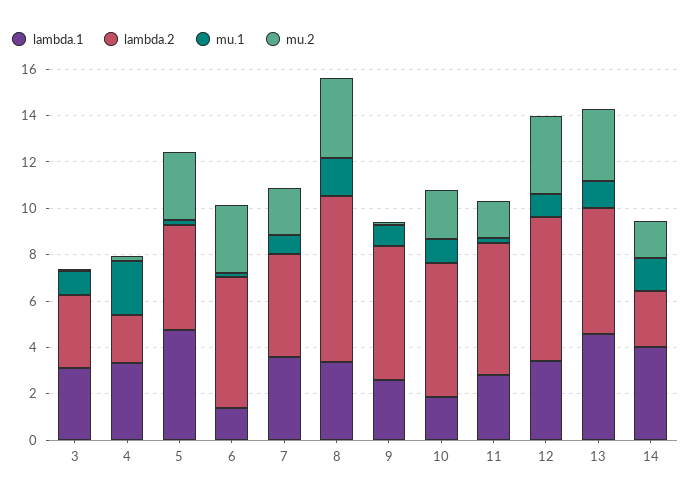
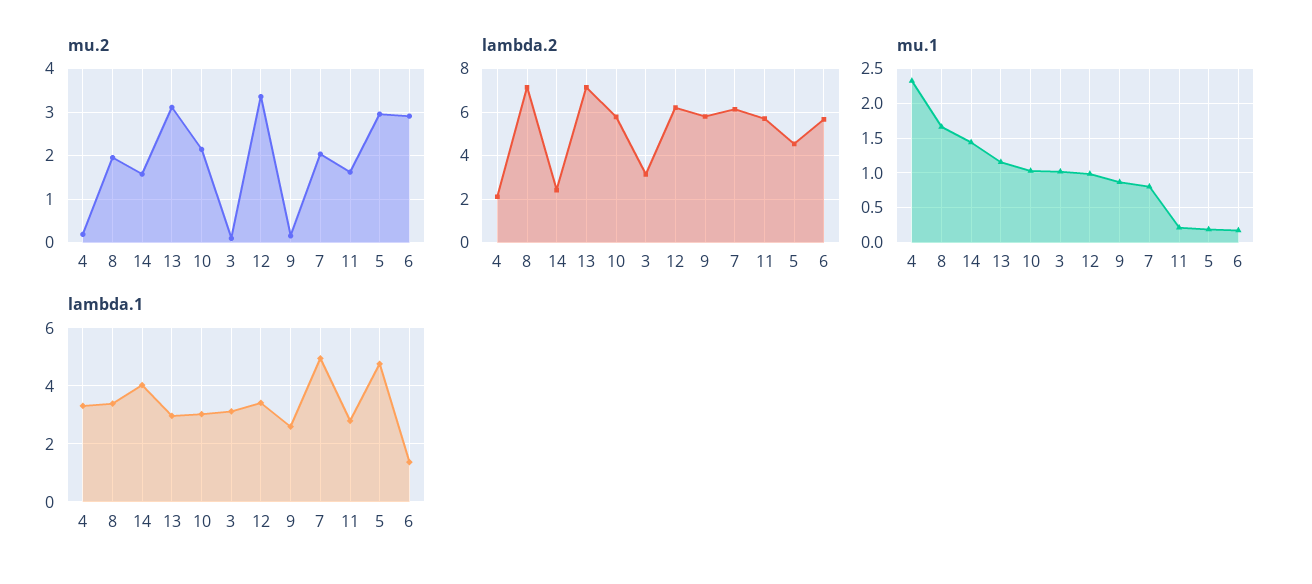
lambda.1, 7: 3.5 -> 5
lambda.2, 7: 4.5 -> 6
mu.2, 8: 3.5 -> 2
lambda.1, 10: 2 -> 3
lambda.1, 13: 4.5 -> 3
lambda.2, 13: 5.5 -> 7

